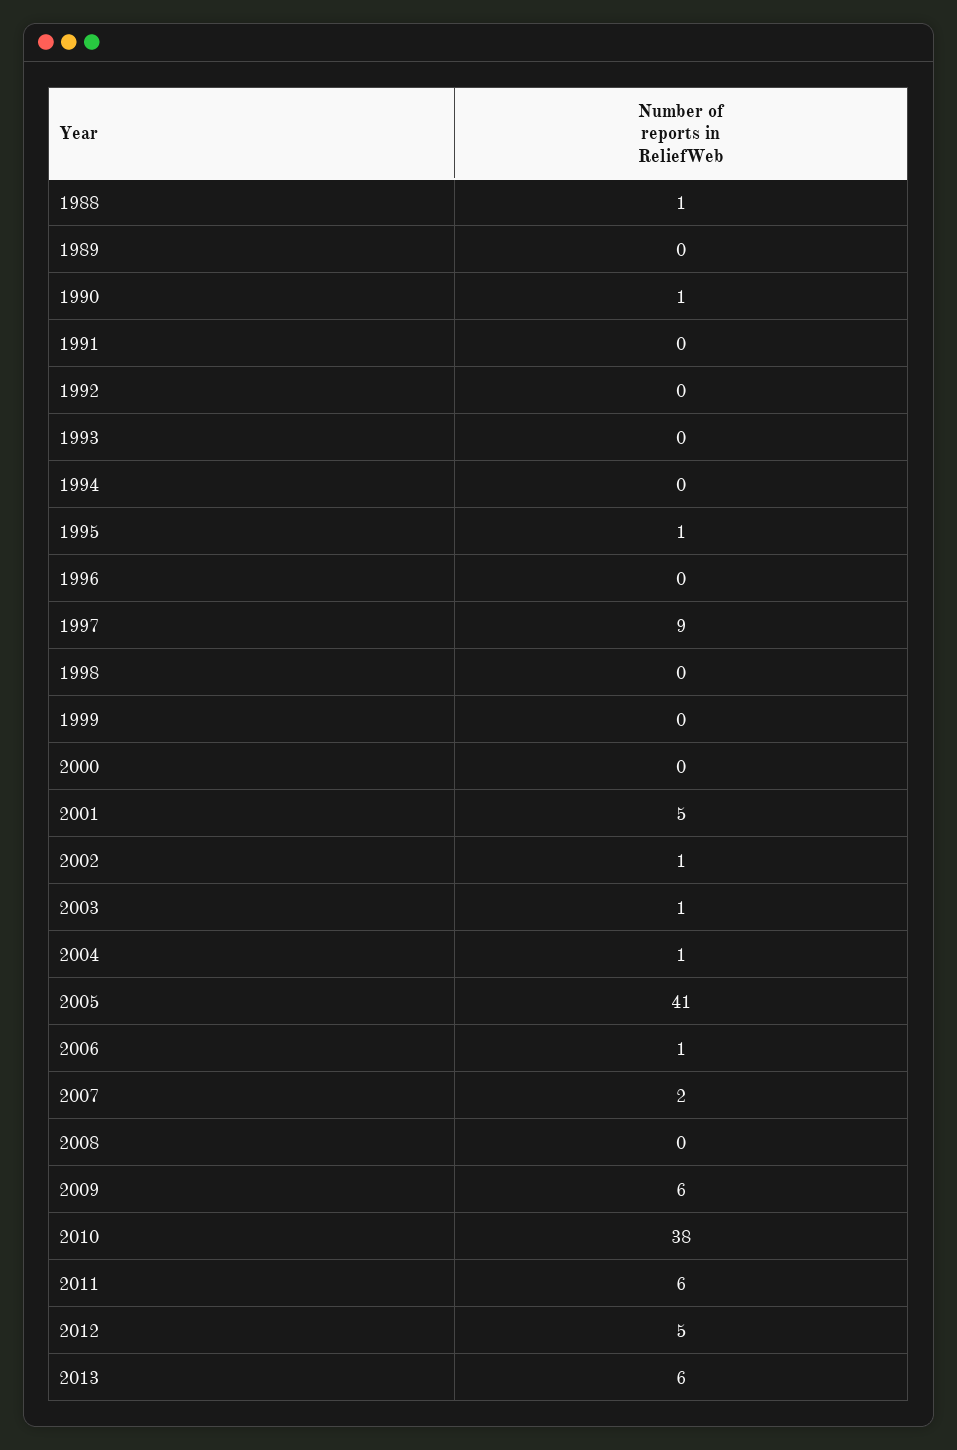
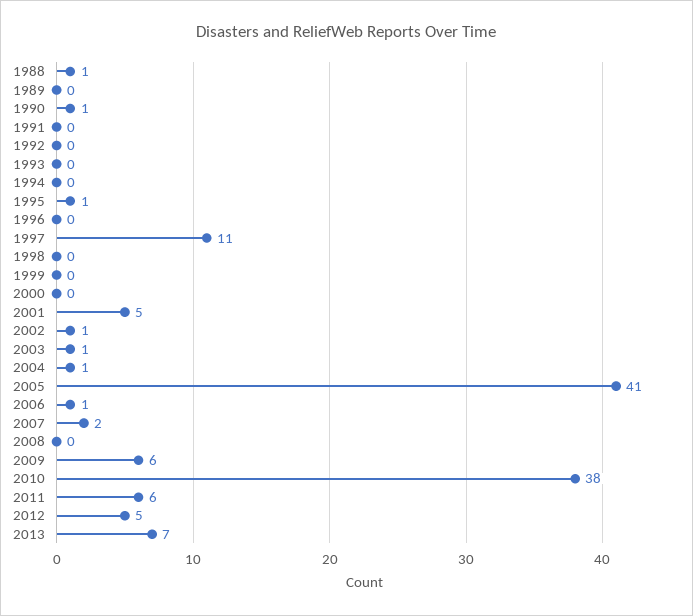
1997: 9 -> 11
2013: 6 -> 7

